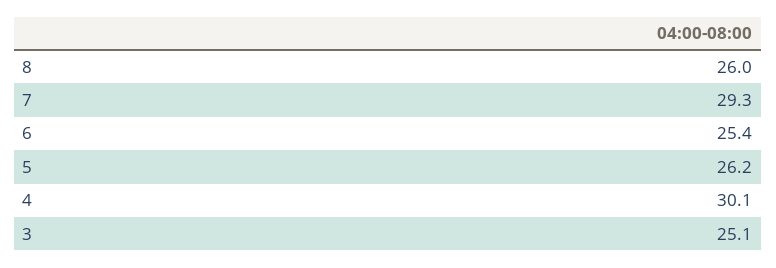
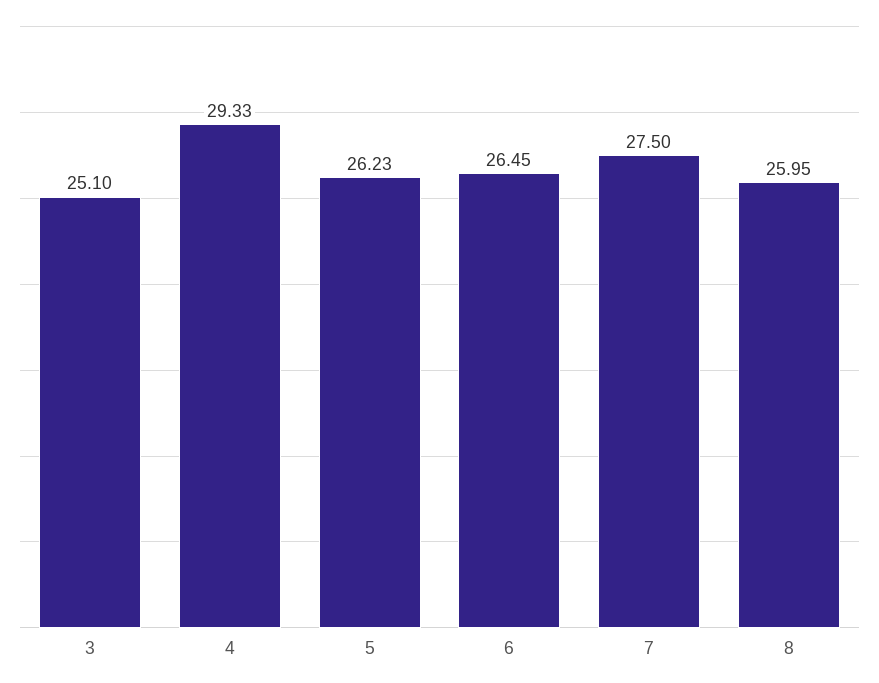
7: 29.3 -> 27.5
6: 25.4 -> 26.45
4: 30.1 -> 29.33

